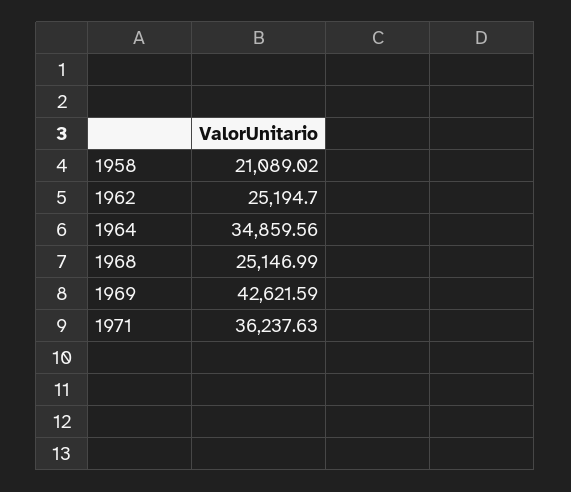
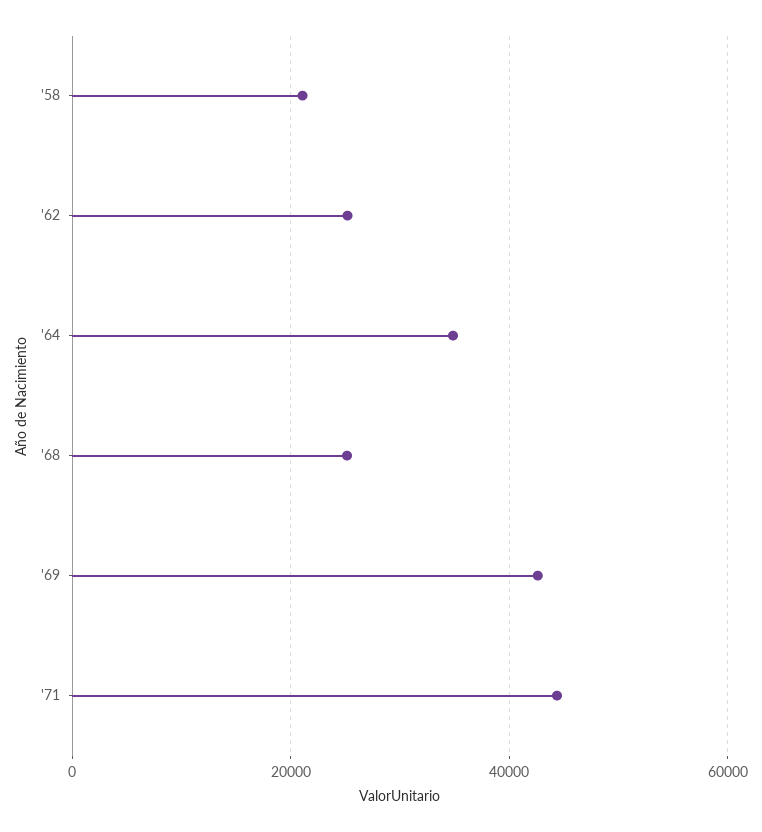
1971: 36237.63 -> 44000

